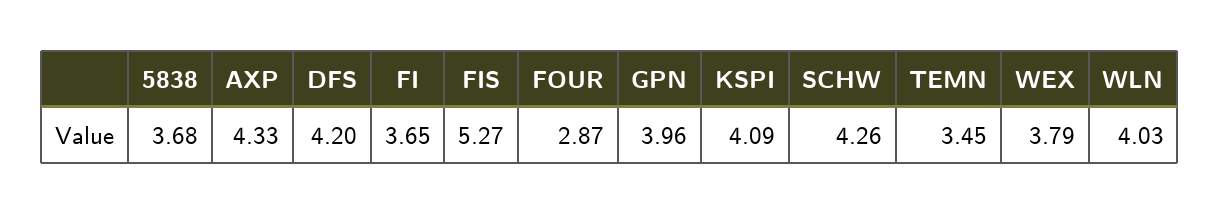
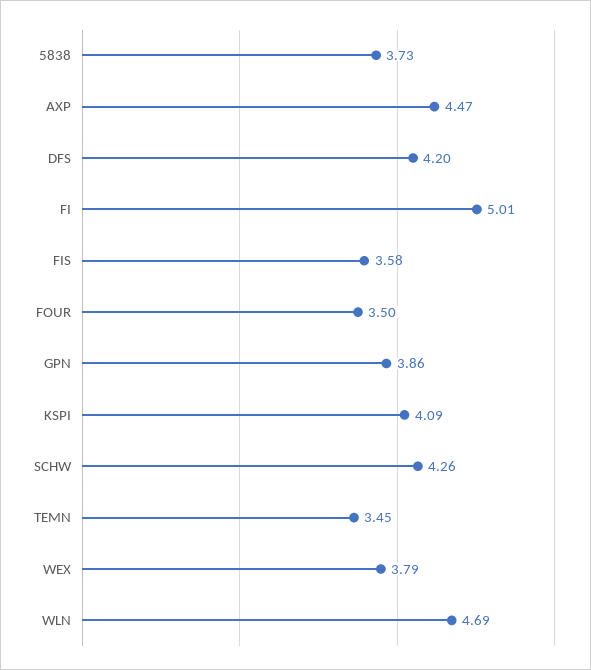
5838: 3.68 -> 3.73
AXP: 4.33 -> 4.47
FI: 3.65 -> 5.01
FIS: 5.27 -> 3.58
FOUR: 2.87 -> 3.5
GPN: 3.96 -> 3.86
WLN: 4.03 -> 4.69

